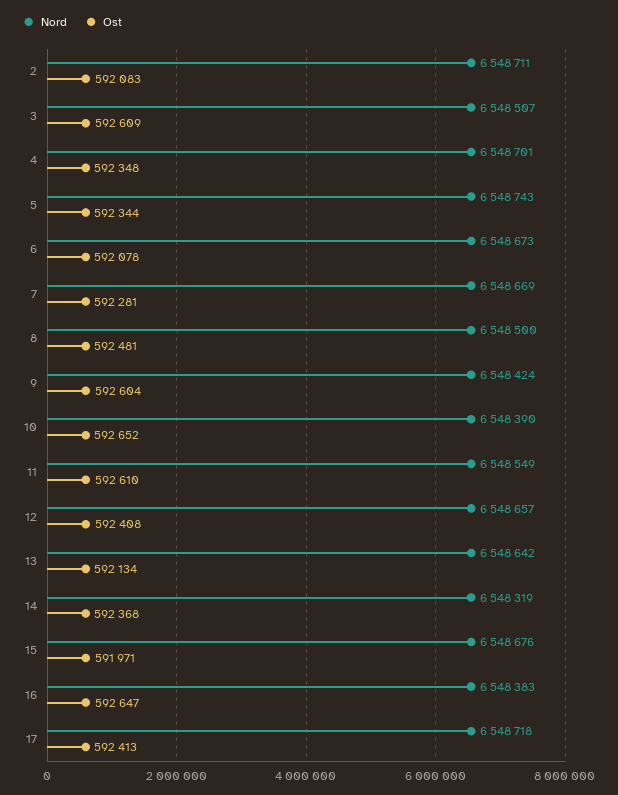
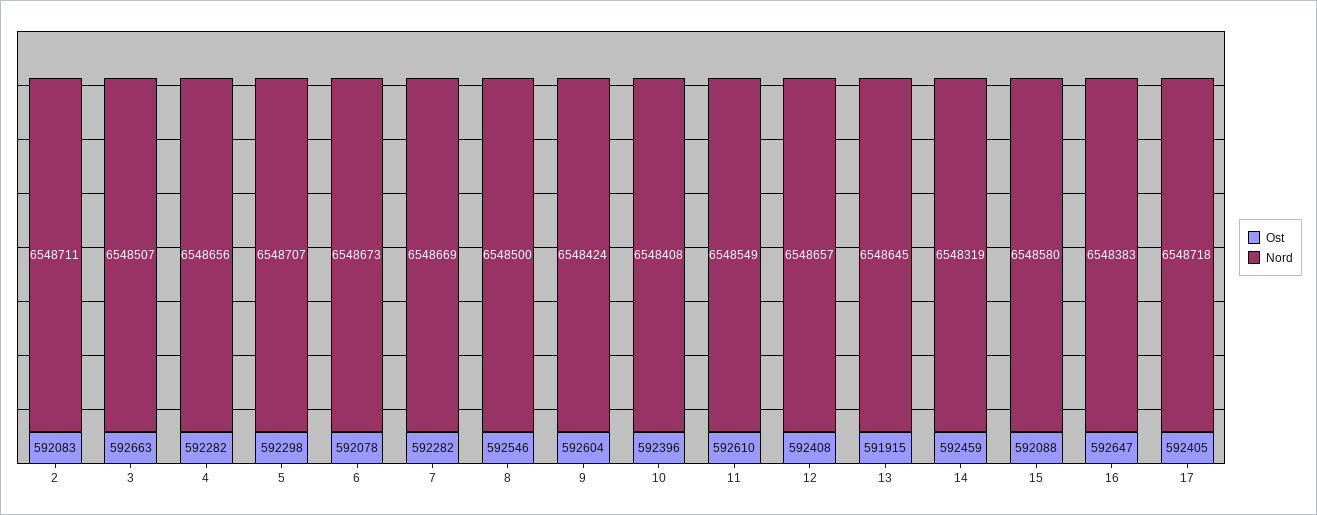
Ost, 3: 592609 -> 592663
Nord, 4: 6548701 -> 6548656
Ost, 4: 592348 -> 592282
Nord, 5: 6548743 -> 6548707
Ost, 5: 592344 -> 592298
Ost, 7: 592281 -> 592282
Ost, 8: 592481 -> 592546
Nord, 10: 6548390 -> 6548408
Ost, 10: 592652 -> 592396
Nord, 13: 6548642 -> 6548645
Ost, 13: 592134 -> 591915
Ost, 14: 592368 -> 592459
Nord, 15: 6548676 -> 6548580
Ost, 15: 591971 -> 592088
Ost, 17: 592413 -> 592405

